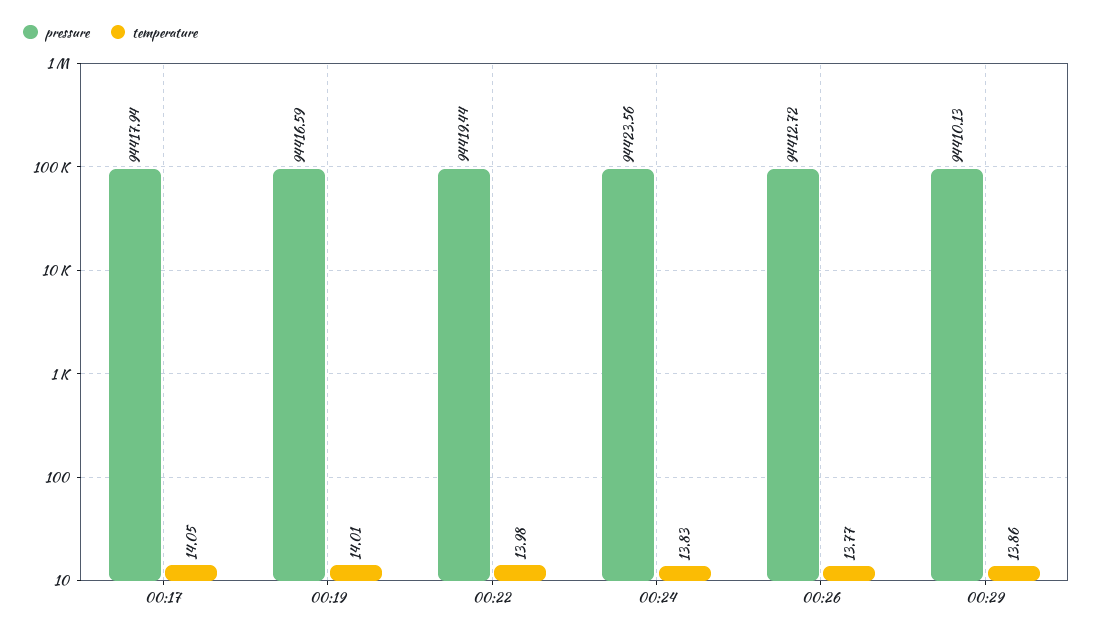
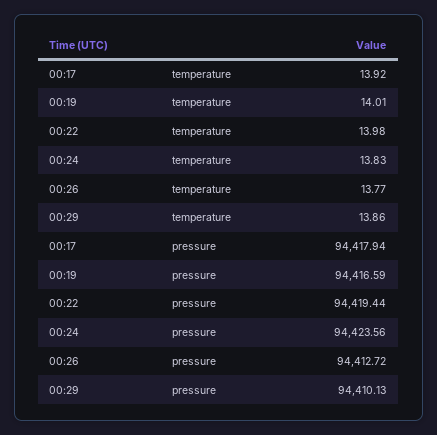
temperature, 00:17: 14.05 -> 13.92

